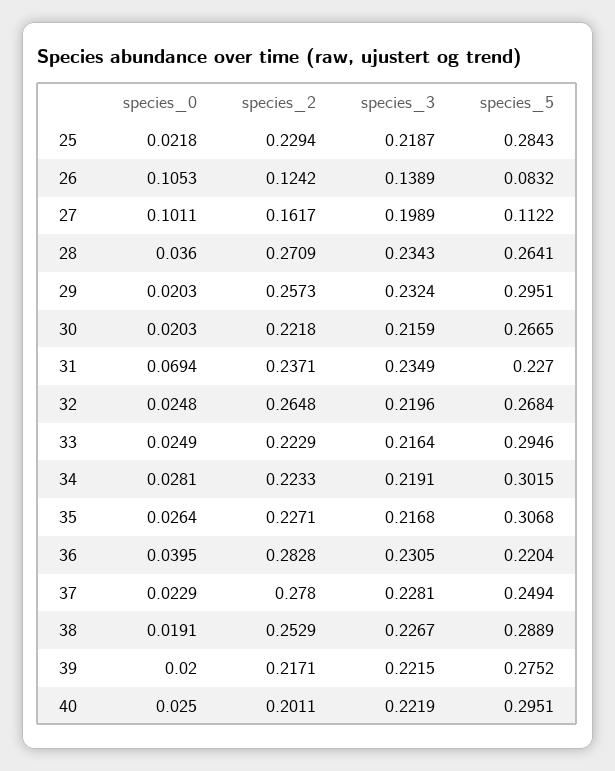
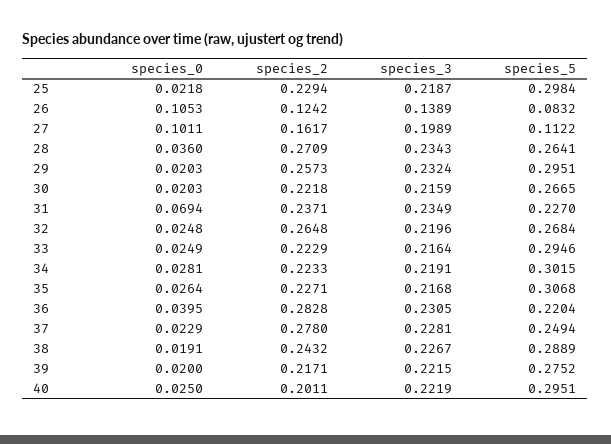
species_5, 25: 0.2843 -> 0.2984
species_2, 38: 0.2529 -> 0.2432

